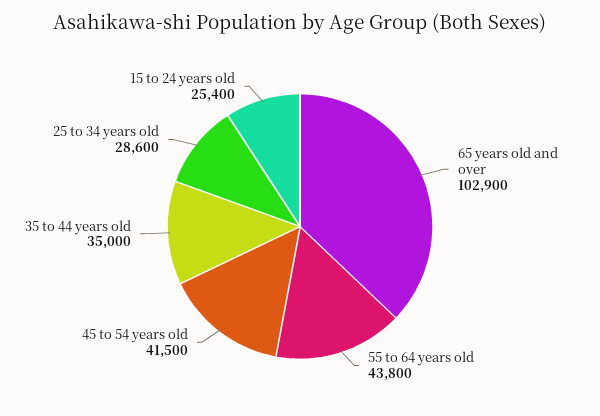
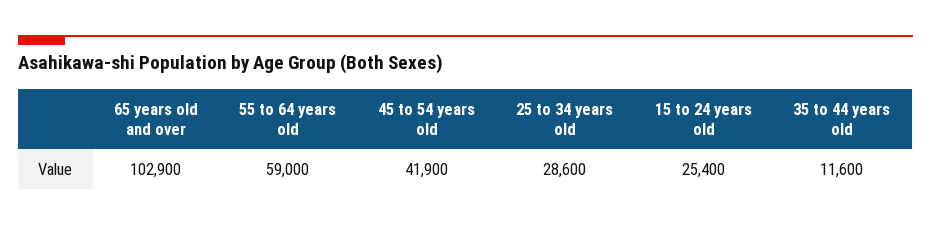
55 to 64 years old: 43800 -> 59000
45 to 54 years old: 41500 -> 41900
35 to 44 years old: 35000 -> 11600

